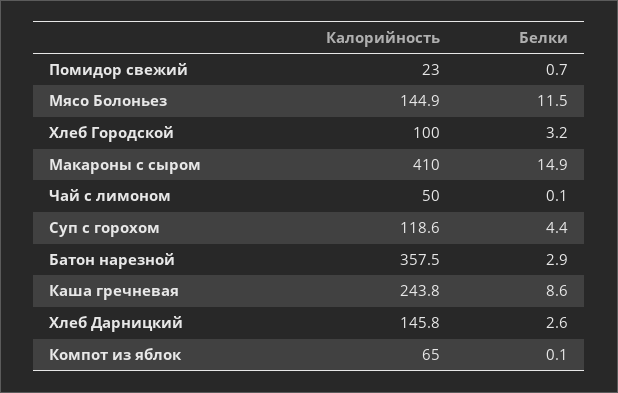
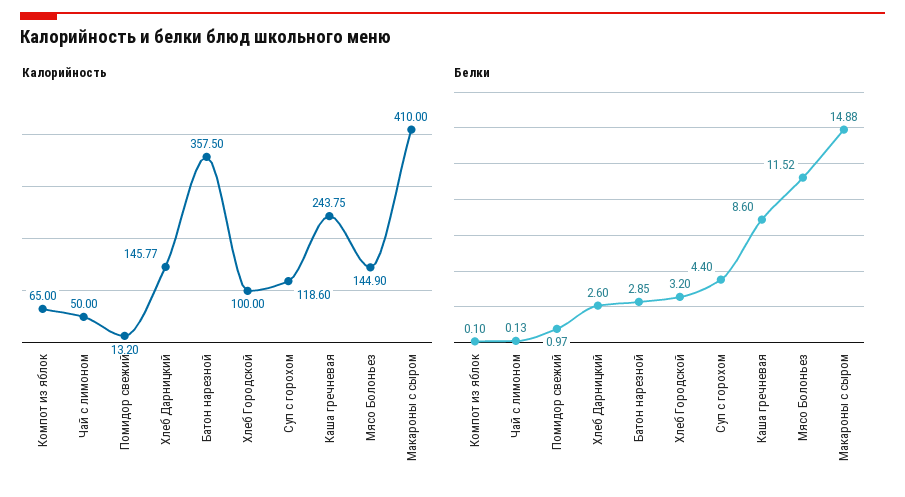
Калорийность, Помидор свежий: 23 -> 13.2
Белки, Помидор свежий: 0.7 -> 0.97

